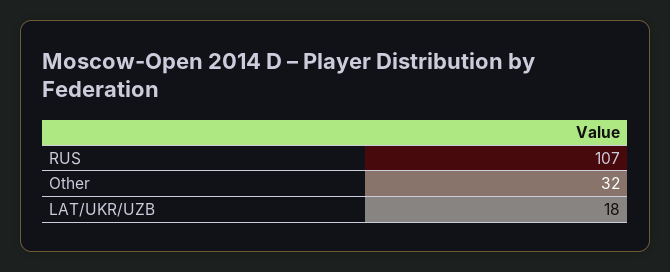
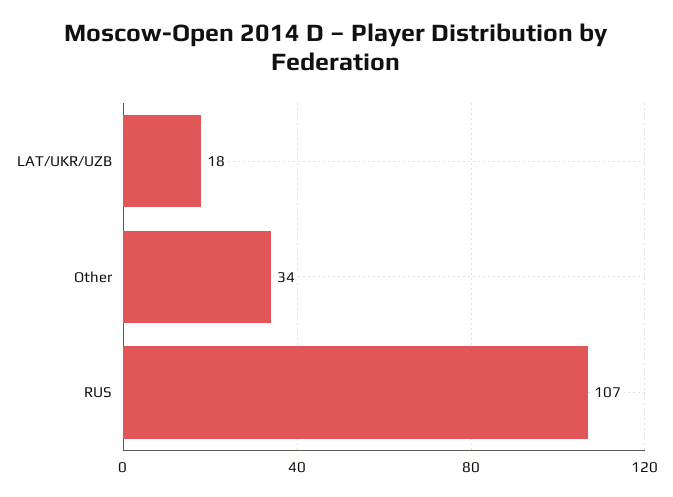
Other: 32 -> 34

